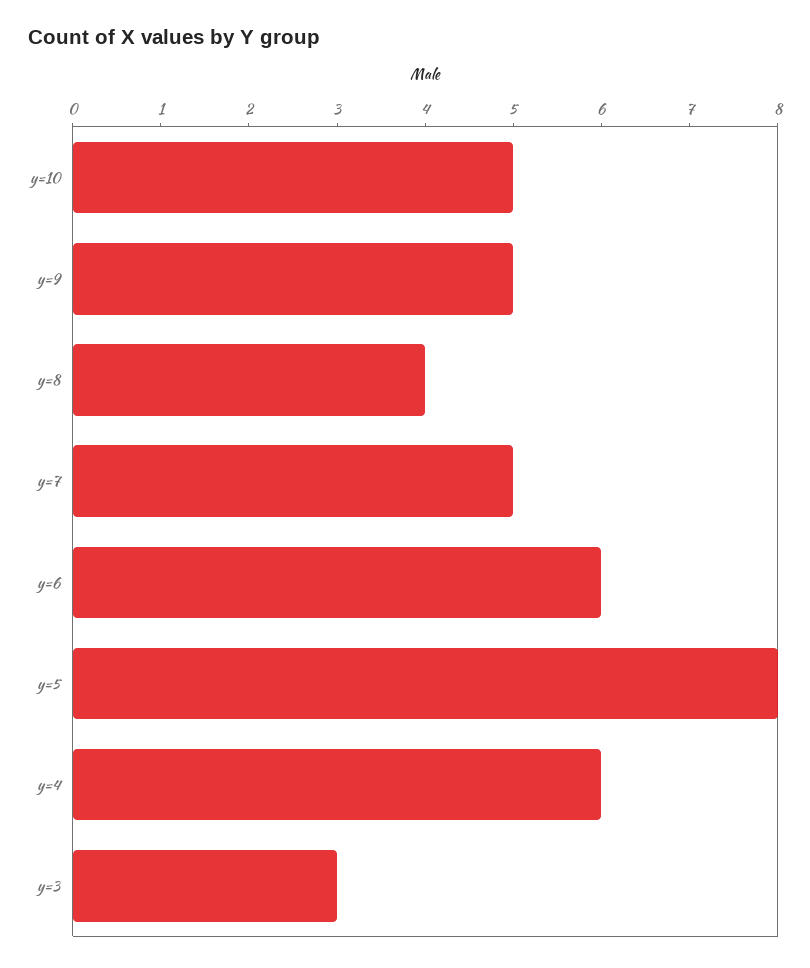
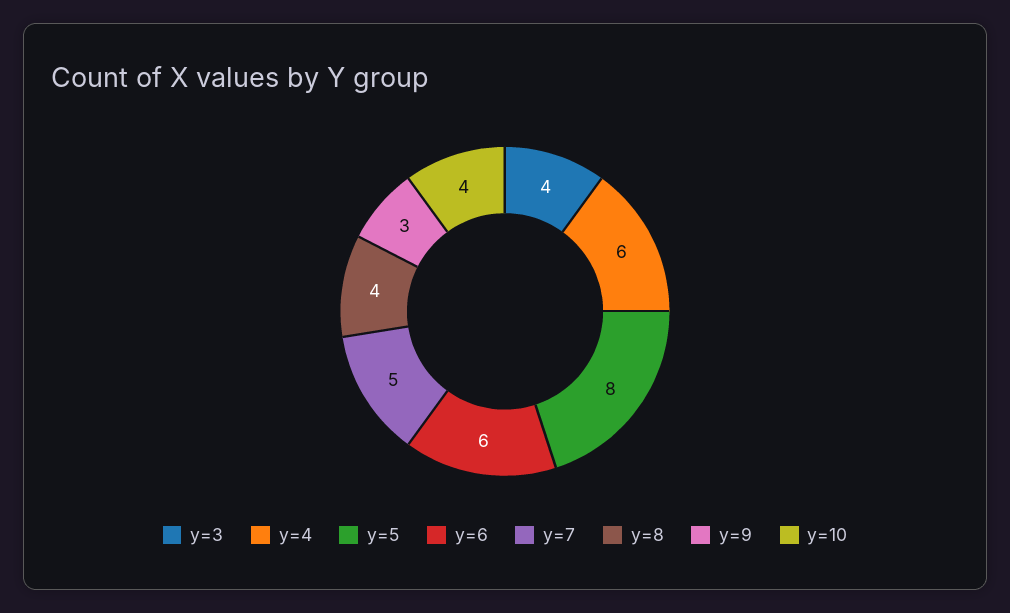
y=10: 5 -> 4
y=9: 5 -> 3
y=3: 3 -> 4

